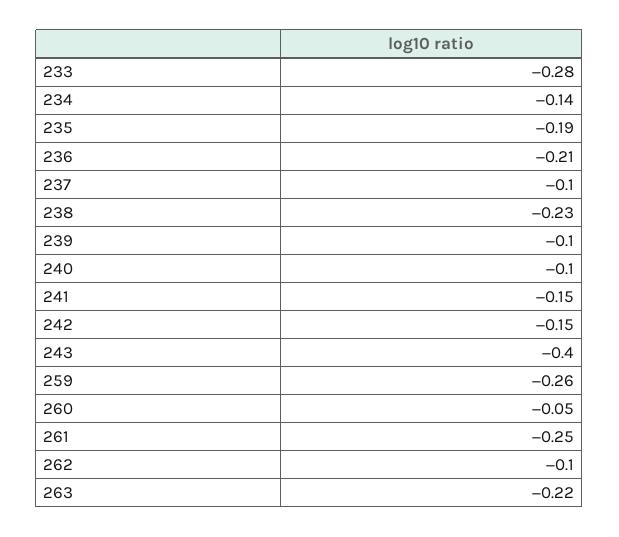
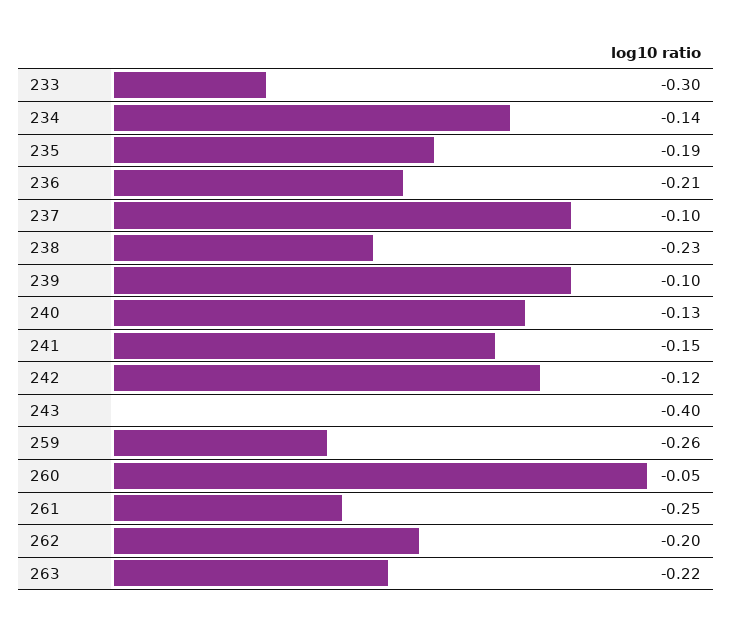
233: -0.28 -> -0.3
240: -0.1 -> -0.13
242: -0.15 -> -0.12
262: -0.1 -> -0.2

